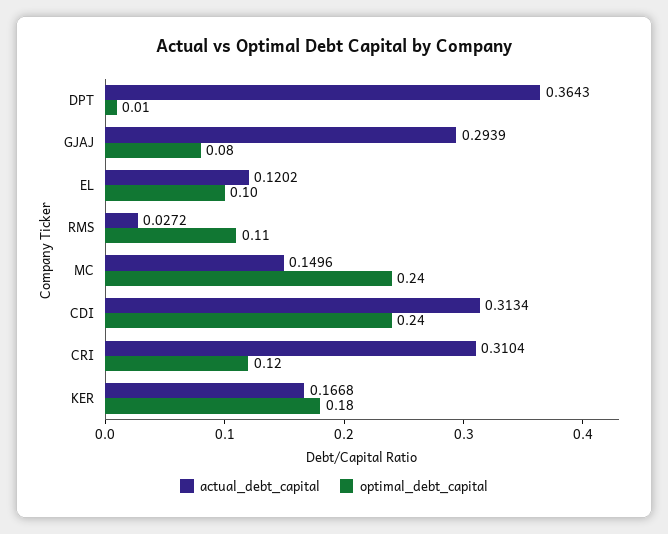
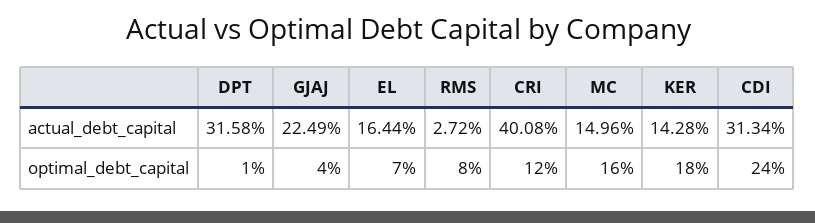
actual_debt_capital, DPT: 0.3643 -> 0.3158
actual_debt_capital, GJAJ: 0.2939 -> 0.2249
optimal_debt_capital, GJAJ: 0.08 -> 0.04
actual_debt_capital, EL: 0.1202 -> 0.1644
optimal_debt_capital, EL: 0.1 -> 0.07
optimal_debt_capital, RMS: 0.11 -> 0.08
optimal_debt_capital, MC: 0.24 -> 0.16
actual_debt_capital, CRI: 0.3104 -> 0.4008
actual_debt_capital, KER: 0.1668 -> 0.1428

